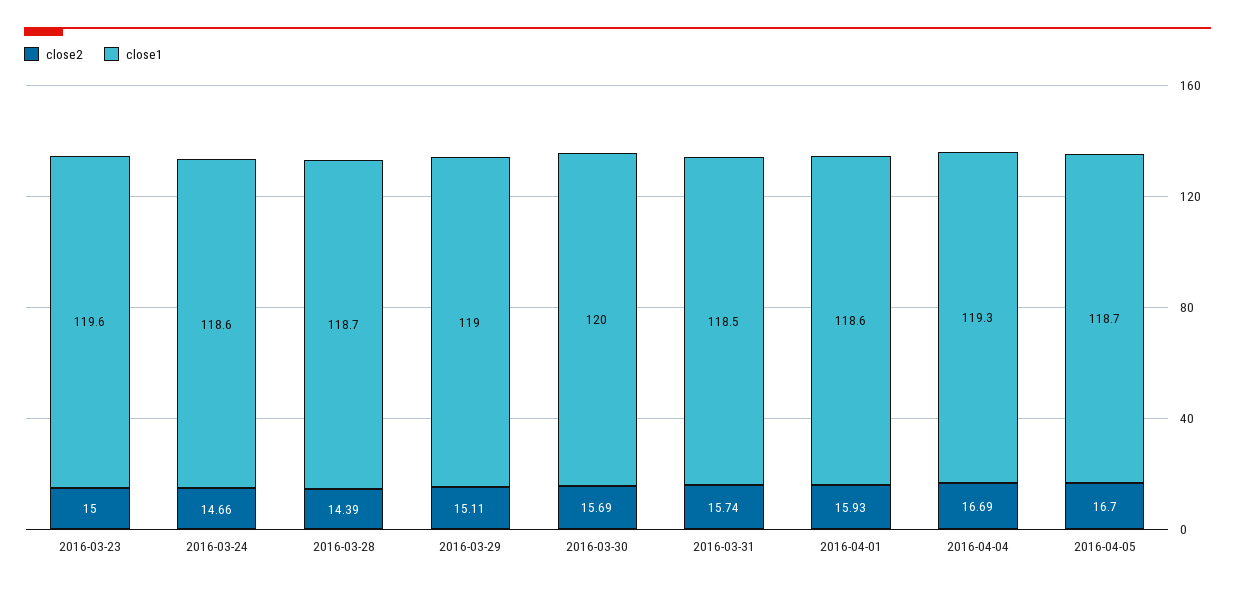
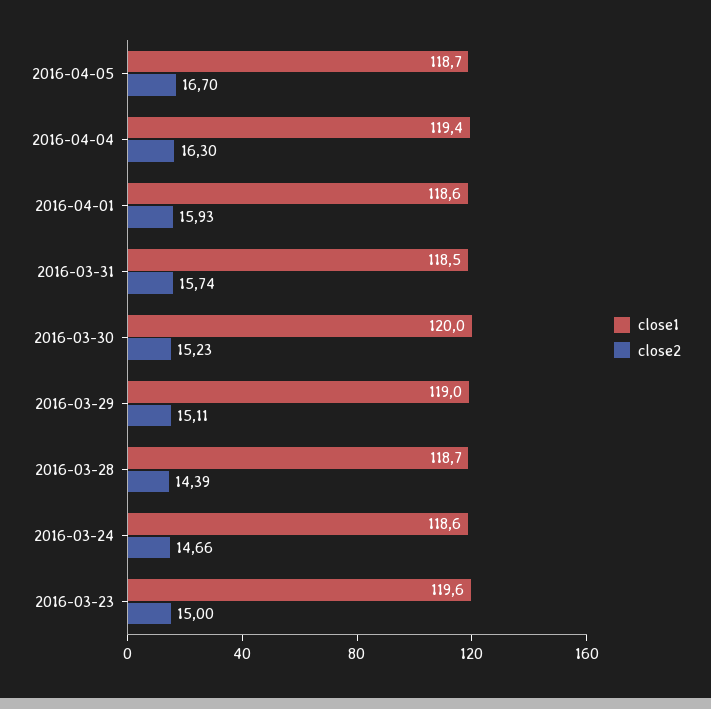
close2, 2016-03-30: 15.69 -> 15.23
close2, 2016-04-04: 16.69 -> 16.3
close1, 2016-04-04: 119.3 -> 119.4

